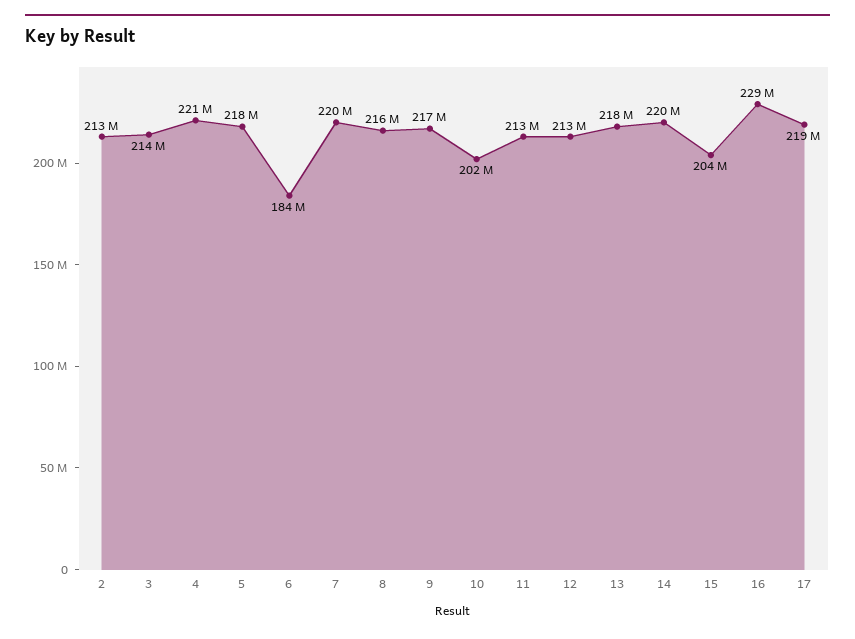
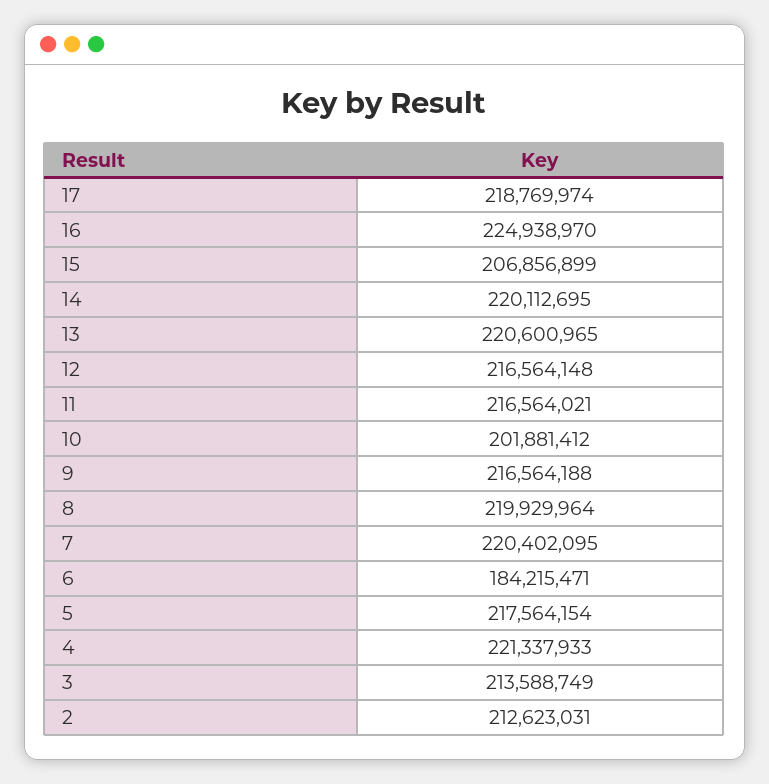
8: 216000000 -> 219929964
11: 213000000 -> 216564021
12: 213000000 -> 216564148
13: 218000000 -> 220600965
15: 204000000 -> 206856899
16: 229000000 -> 224938970

